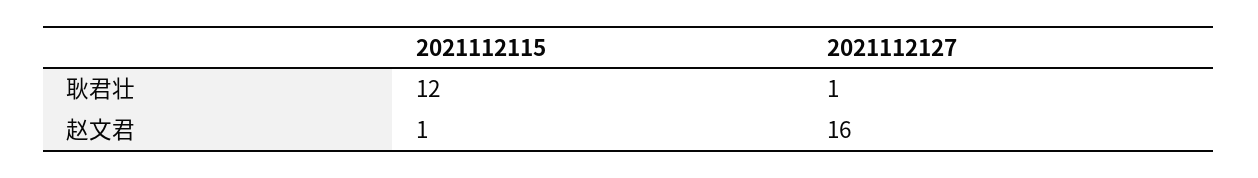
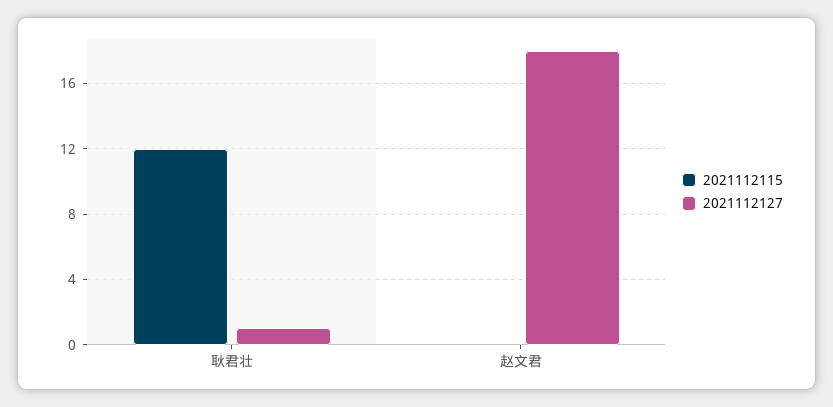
2021112115, 赵文君: 1 -> 0
2021112127, 赵文君: 16 -> 18

